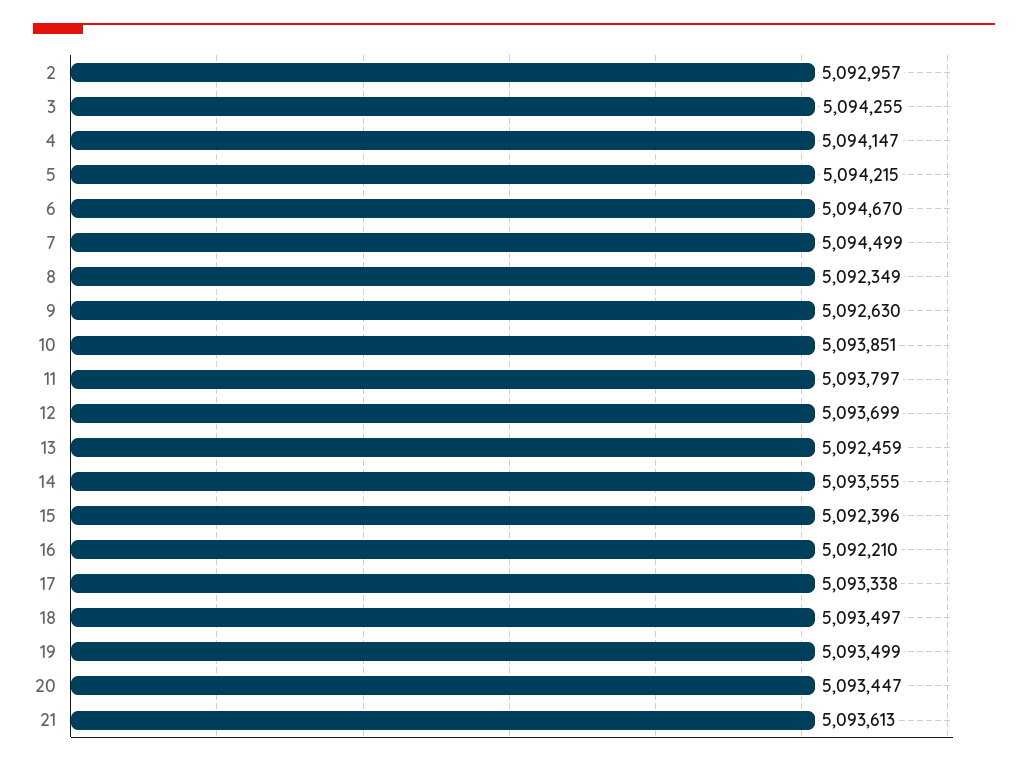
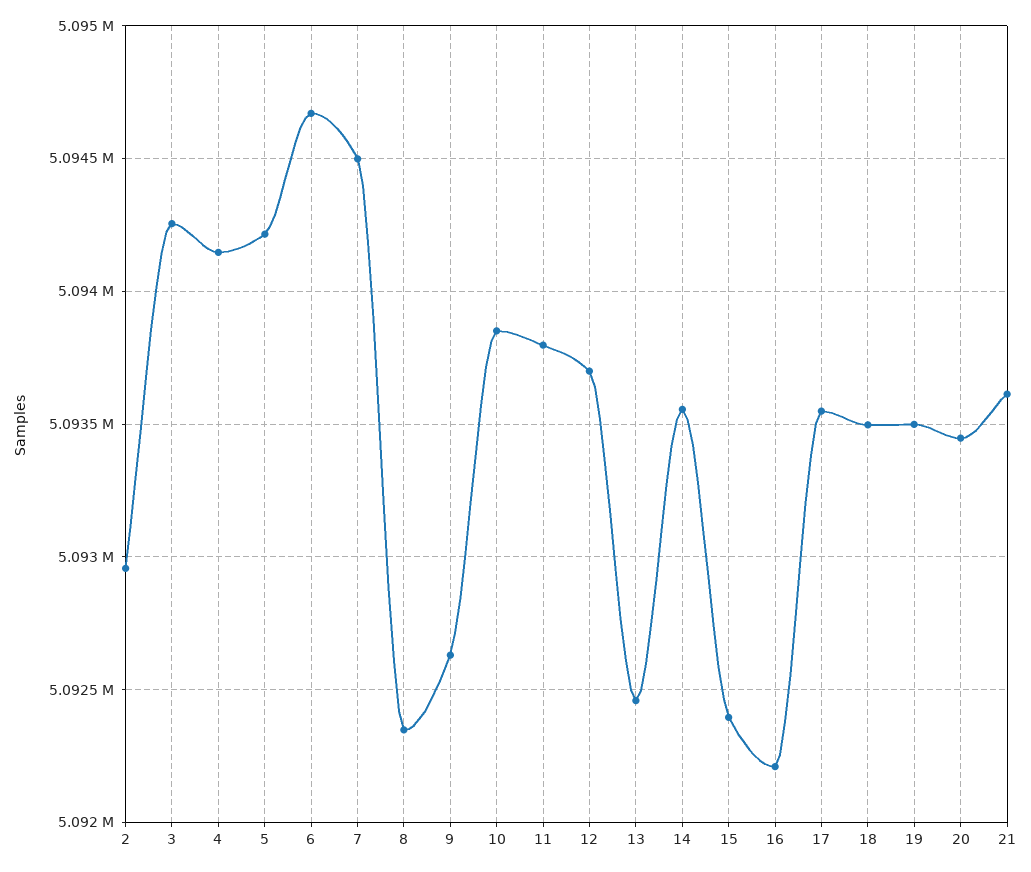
17: 5093338 -> 5093550

